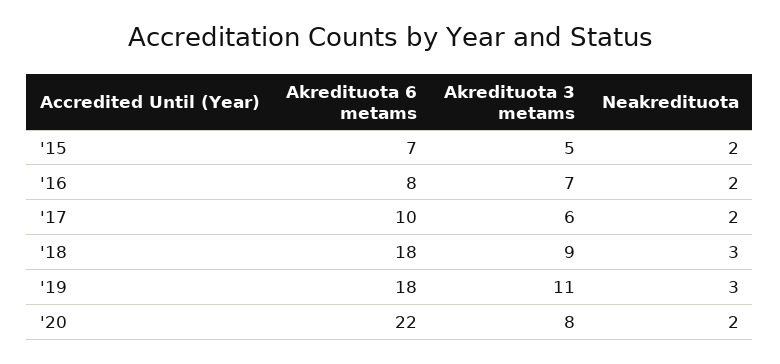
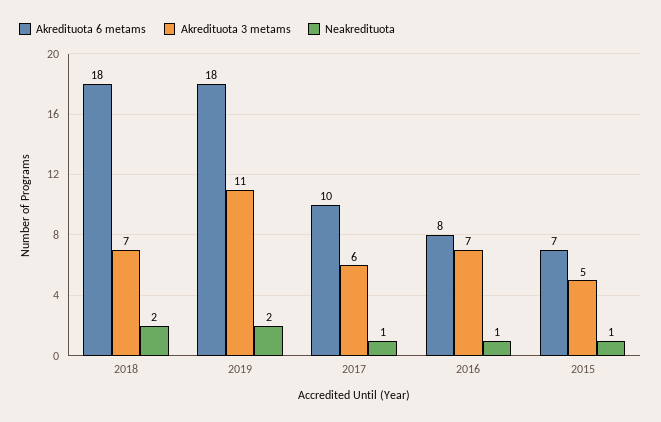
Neakredituota, '15: 2 -> 1
Neakredituota, '16: 2 -> 1
Neakredituota, '17: 2 -> 1
Akredituota 3 metams, '18: 9 -> 7
Neakredituota, '18: 3 -> 2
Neakredituota, '19: 3 -> 2
Akredituota 6 metams, '20: 22 -> none
Akredituota 3 metams, '20: 8 -> none
Neakredituota, '20: 2 -> none

